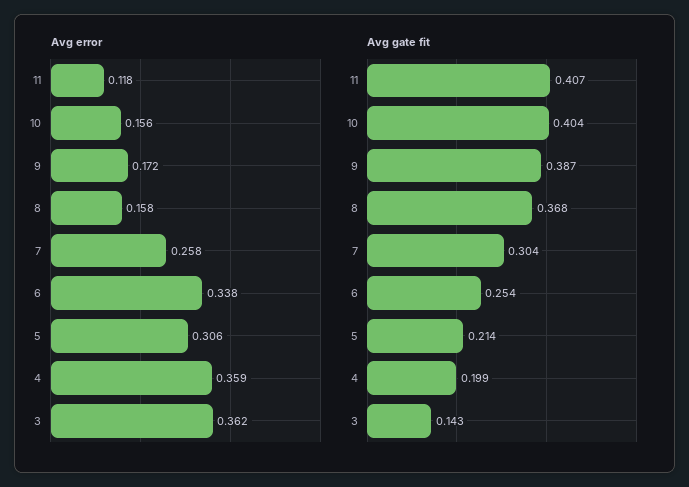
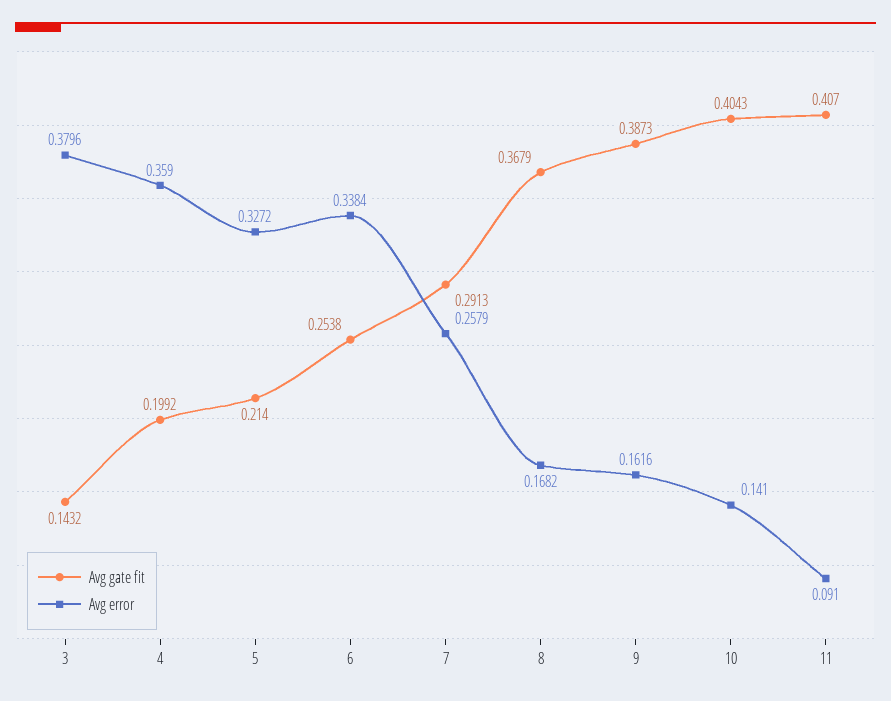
Avg error, 11: 0.118 -> 0.091
Avg error, 10: 0.156 -> 0.141
Avg error, 9: 0.172 -> 0.1616
Avg error, 8: 0.158 -> 0.1682
Avg error, 5: 0.306 -> 0.3272
Avg error, 3: 0.362 -> 0.3796
Avg gate fit, 7: 0.304 -> 0.2913

